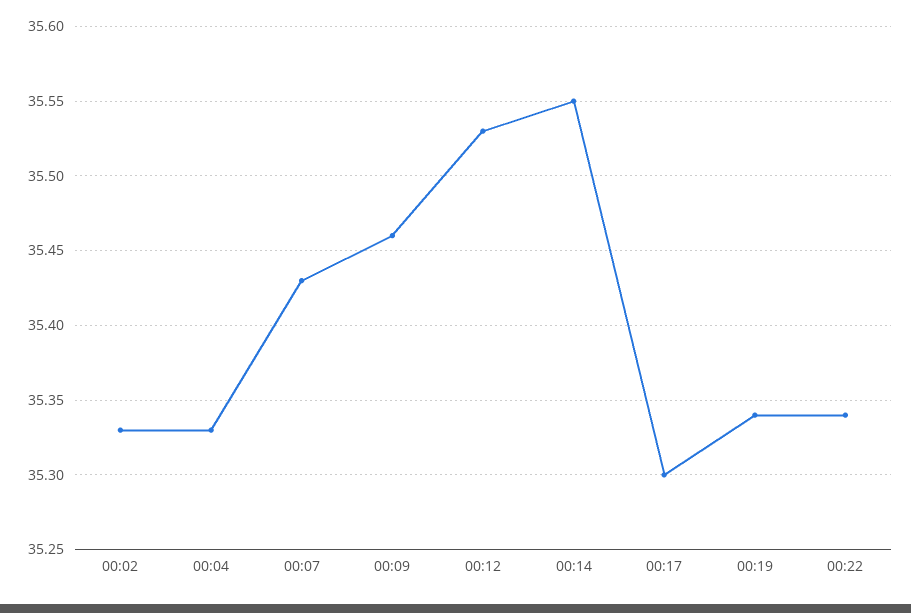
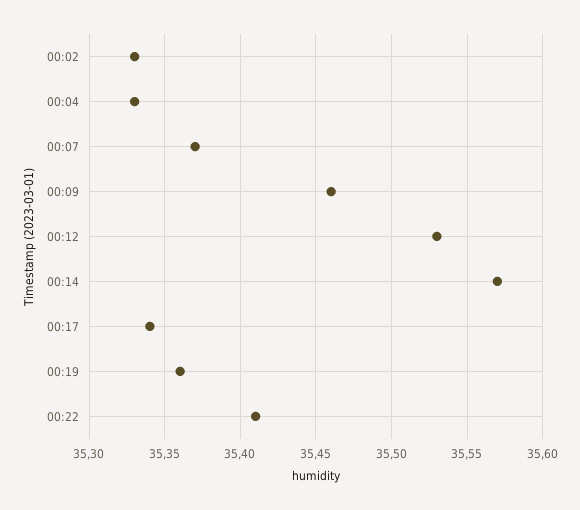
00:07: 35.43 -> 35.37
00:14: 35.55 -> 35.57
00:17: 35.3 -> 35.34
00:19: 35.34 -> 35.36
00:22: 35.34 -> 35.41

